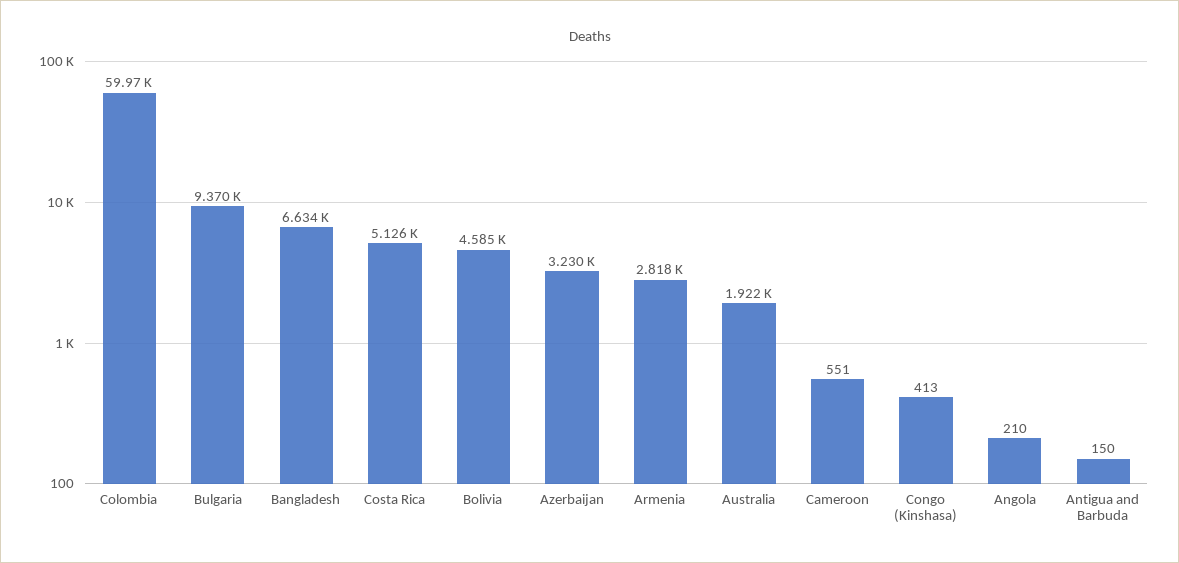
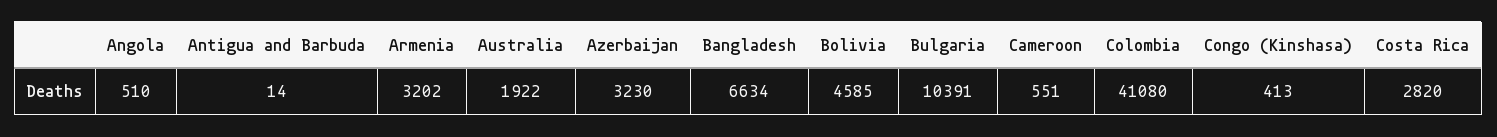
Colombia: 59970 -> 41080
Bulgaria: 9370 -> 10391
Costa Rica: 5126 -> 2820
Armenia: 2818 -> 3202
Angola: 210 -> 510
Antigua and Barbuda: 150 -> 14

